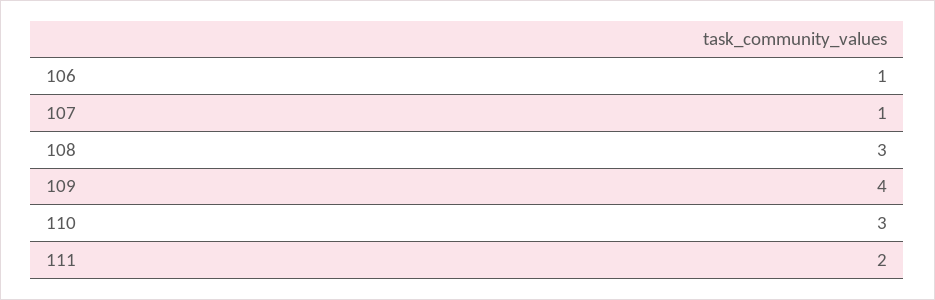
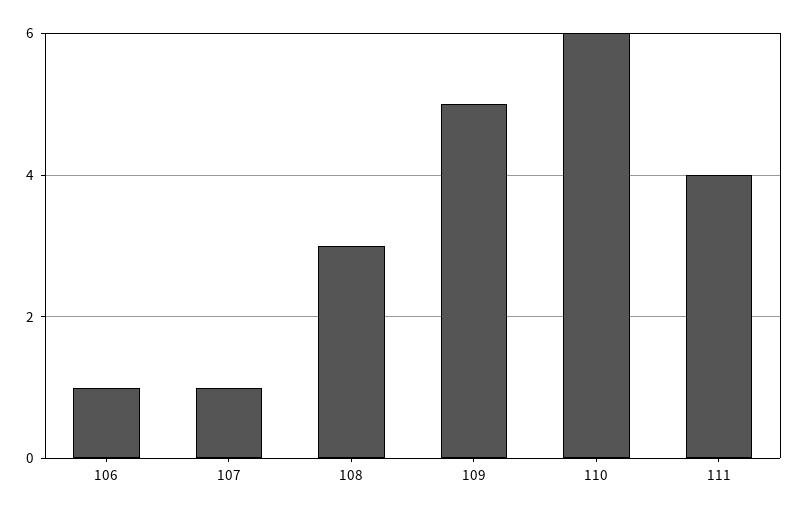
109: 4 -> 5
110: 3 -> 6
111: 2 -> 4

